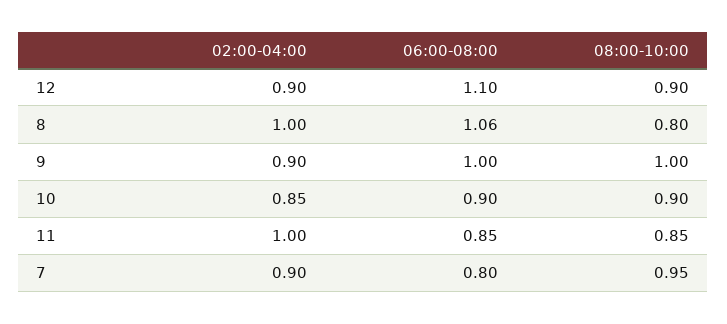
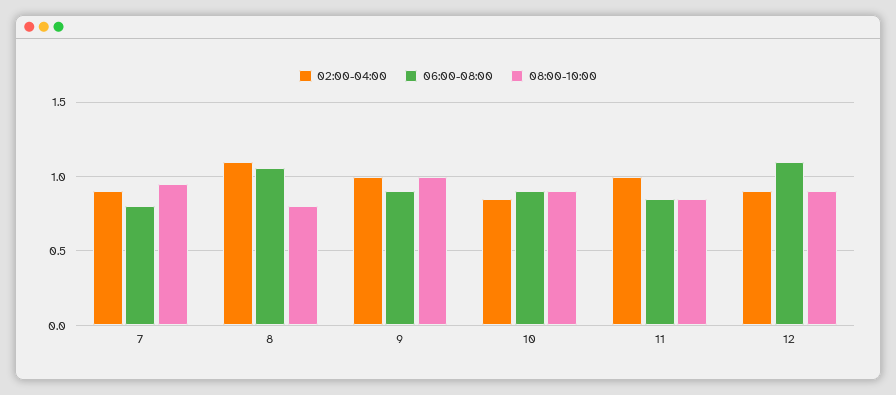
02:00-04:00, 8: 1 -> 1.1
02:00-04:00, 9: 0.9 -> 1
06:00-08:00, 9: 1 -> 0.9

